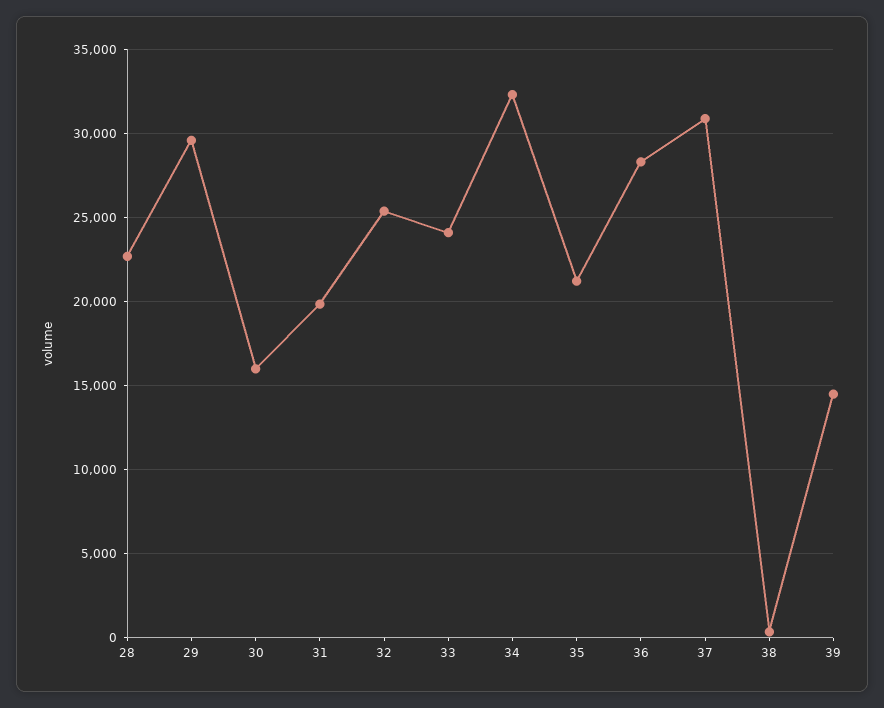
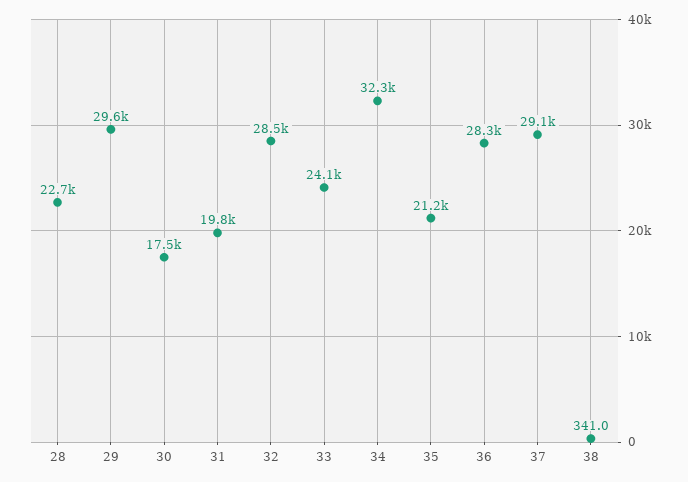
30: 16000 -> 17500
32: 25500 -> 28500
37: 31000 -> 29100
39: 14500 -> none

